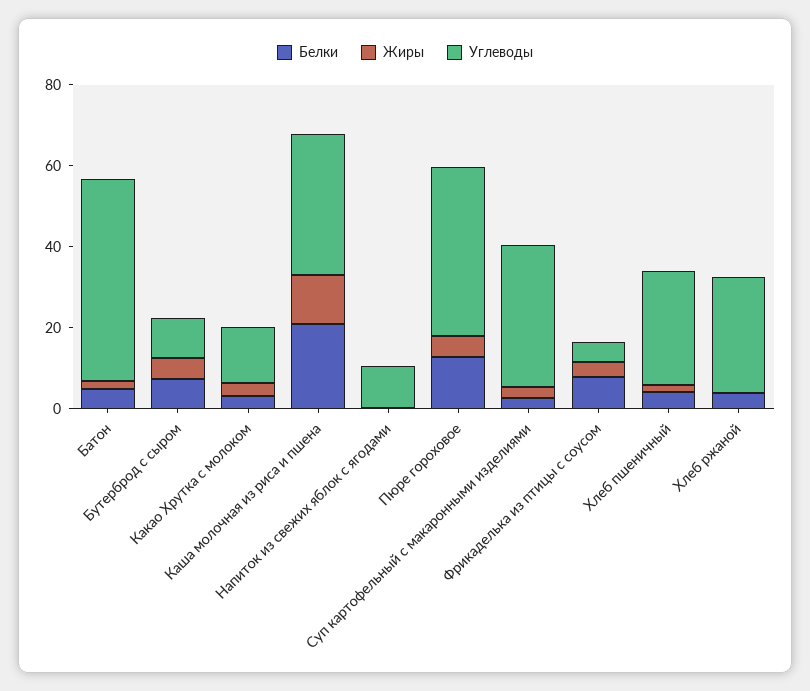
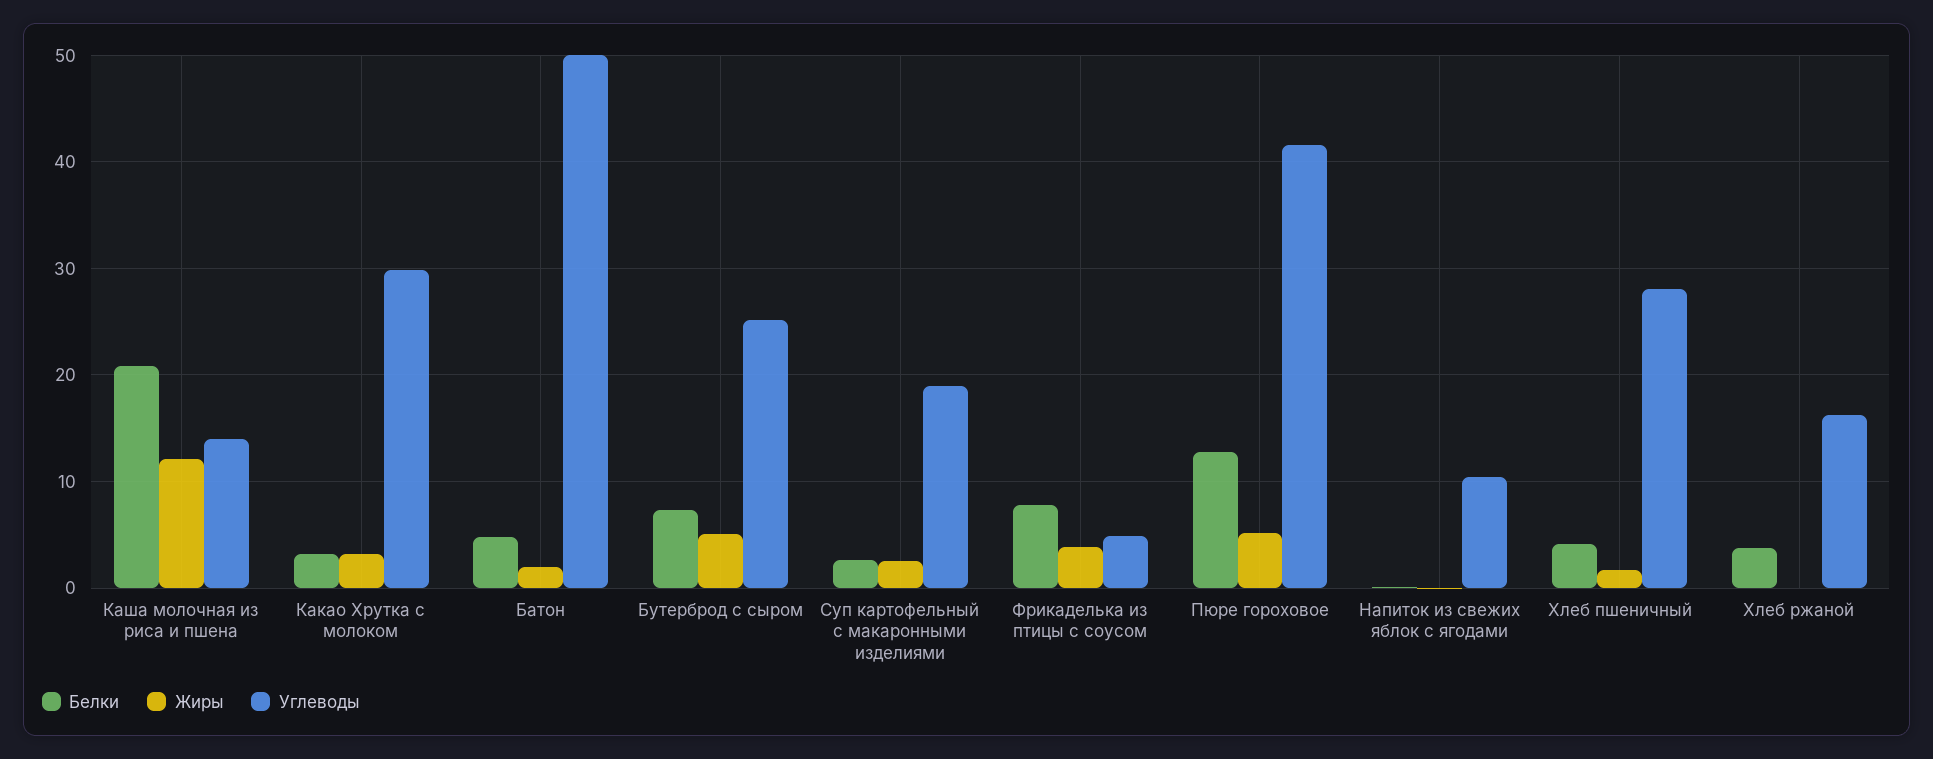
Углеводы, Бутерброд с сыром: 10 -> 25
Углеводы, Какао Хрутка с молоком: 15 -> 30
Углеводы, Каша молочная из риса и пшена: 35 -> 14
Углеводы, Суп картофельный с макаронными изделиями: 35 -> 19
Углеводы, Хлеб ржаной: 30 -> 16

